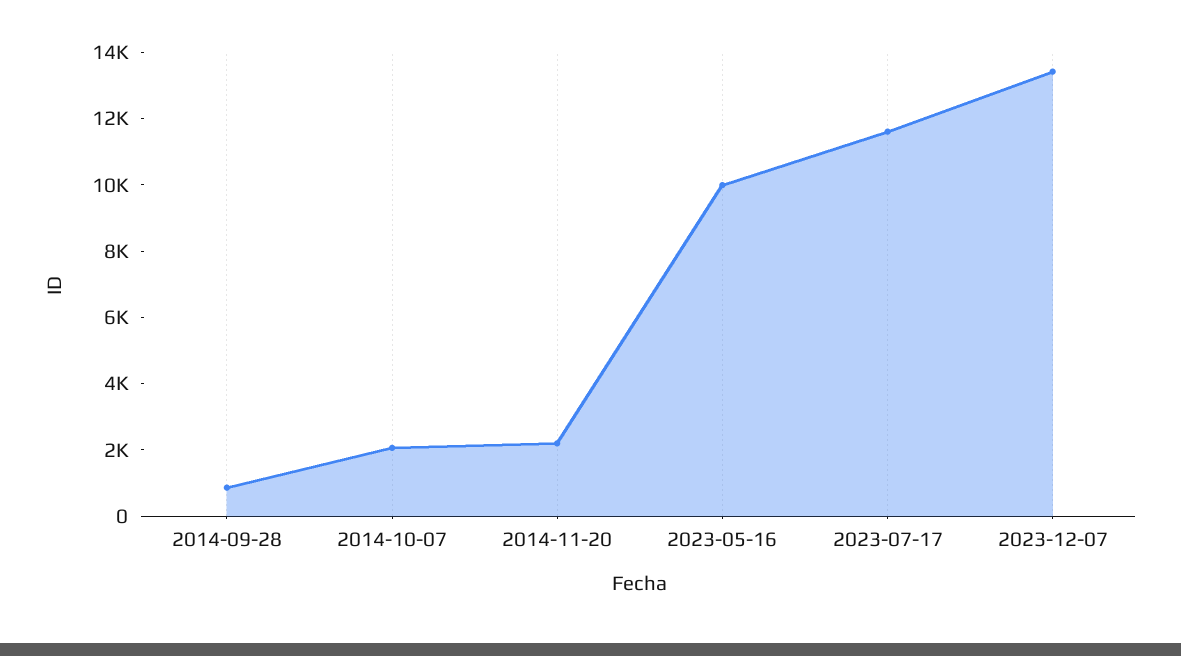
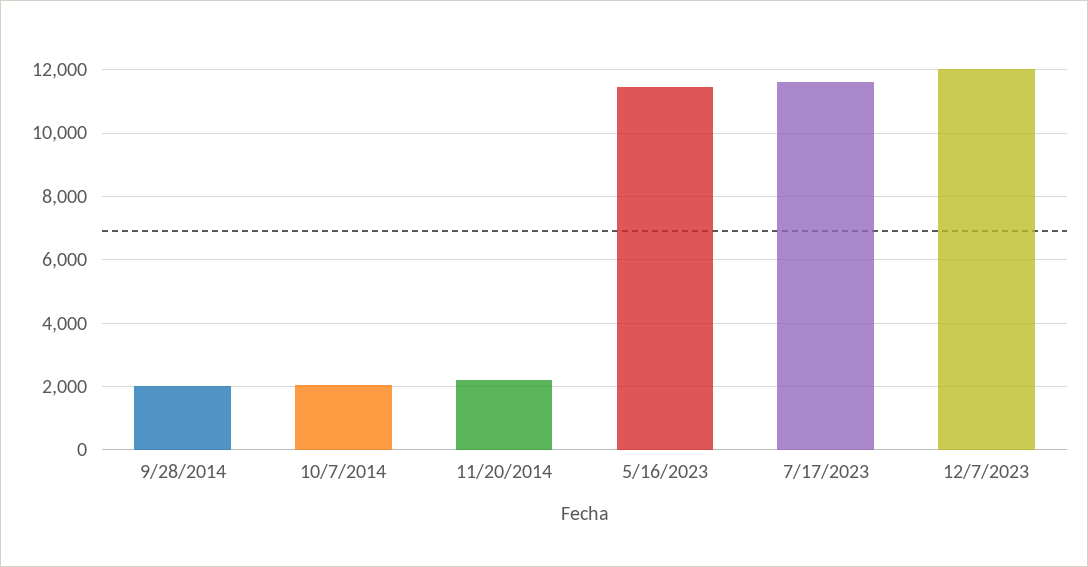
2014-09-28: 1000 -> 2000
2023-05-16: 10000 -> 11400
2023-12-07: 13500 -> 12000

